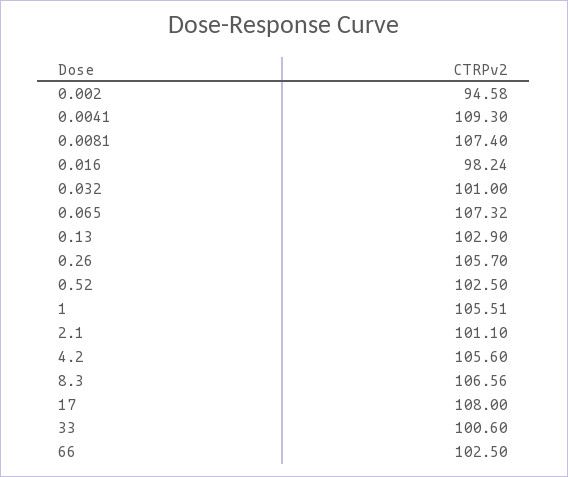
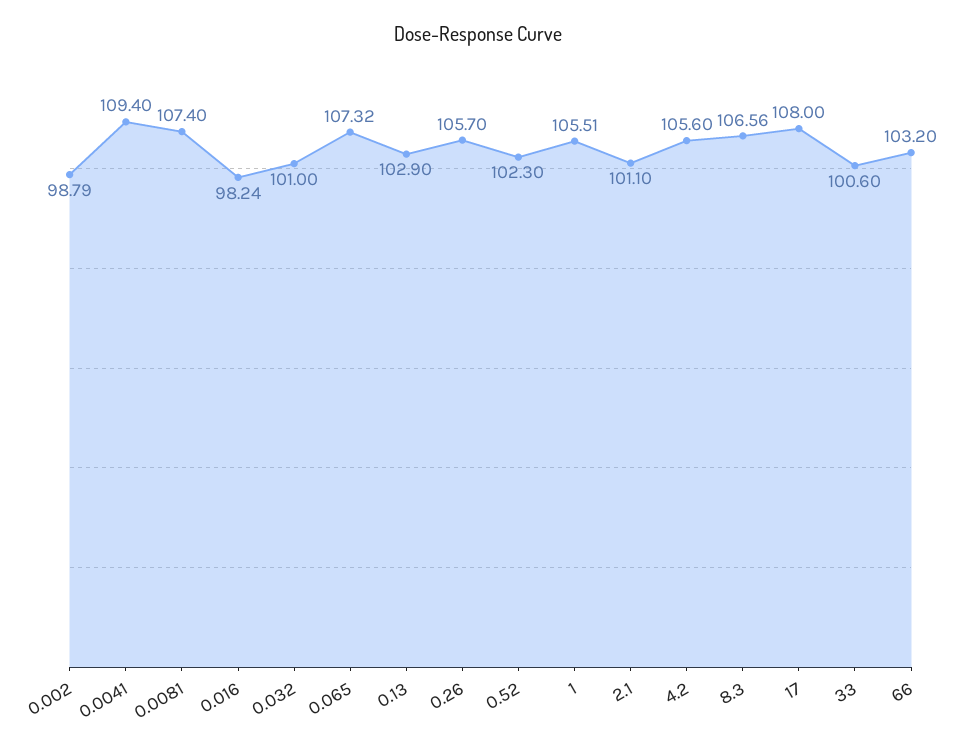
0.002: 94.58 -> 98.79
0.0041: 109.3 -> 109.4
0.52: 102.5 -> 102.3
66: 102.5 -> 103.2

